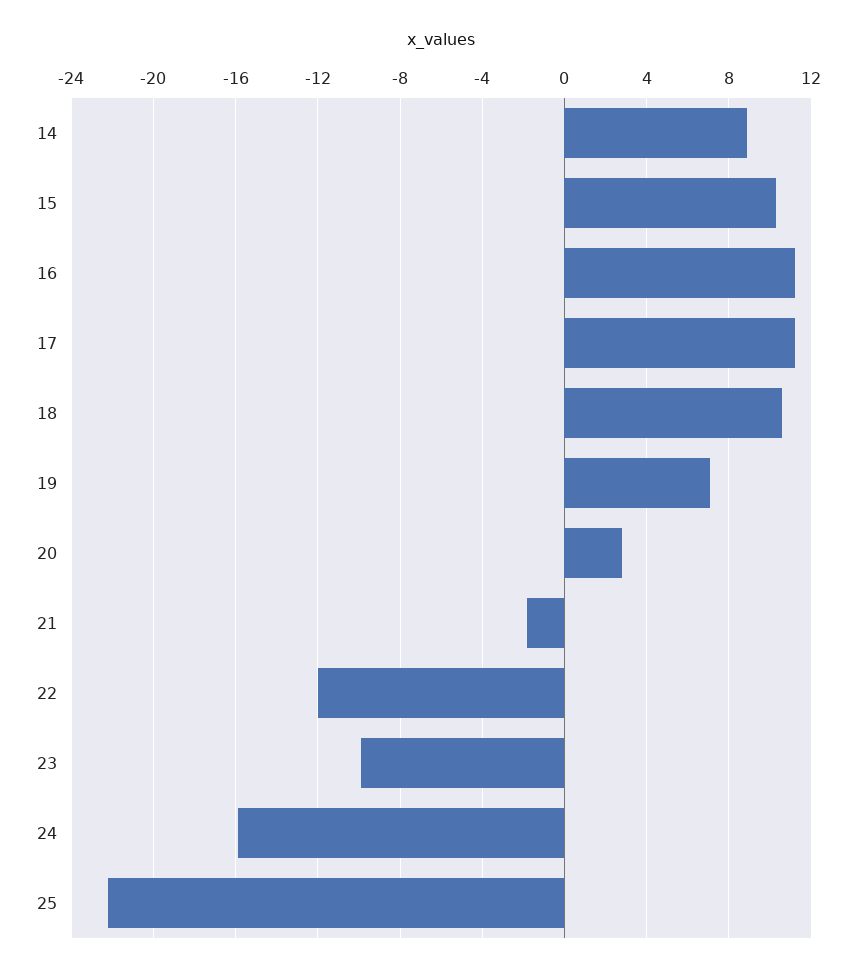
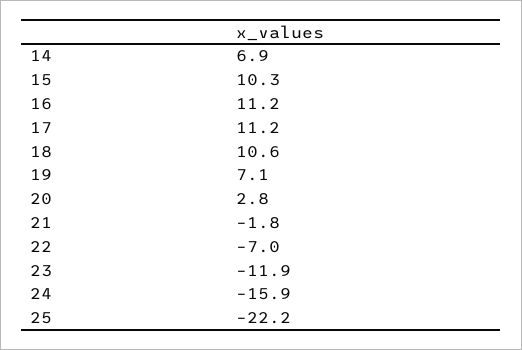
14: 9 -> 6.9
22: -12 -> -7
23: -10 -> -11.9

